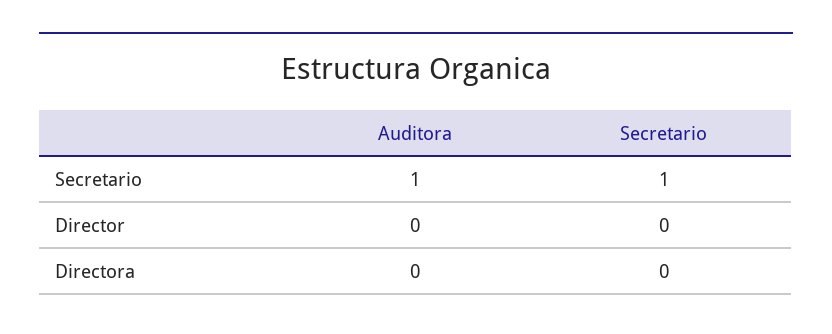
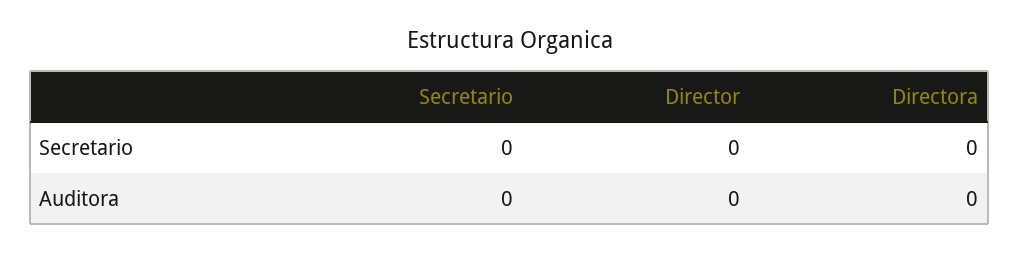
Auditora, Secretario: 1 -> 0
Secretario, Secretario: 1 -> 0

